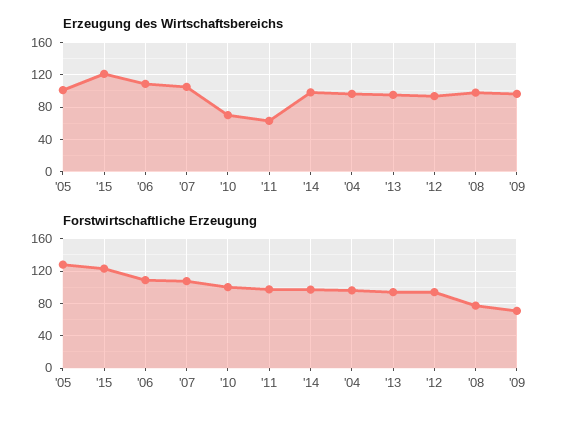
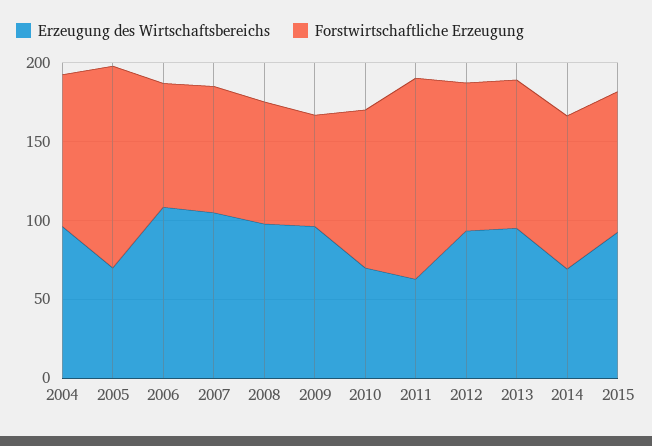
Erzeugung des Wirtschaftsbereichs, '05: 100 -> 70
Erzeugung des Wirtschaftsbereichs, '15: 120 -> 90
Erzeugung des Wirtschaftsbereichs, '14: 100 -> 70
Forstwirtschaftliche Erzeugung, '15: 120 -> 90
Forstwirtschaftliche Erzeugung, '06: 110 -> 80
Forstwirtschaftliche Erzeugung, '07: 110 -> 80
Forstwirtschaftliche Erzeugung, '11: 100 -> 130

